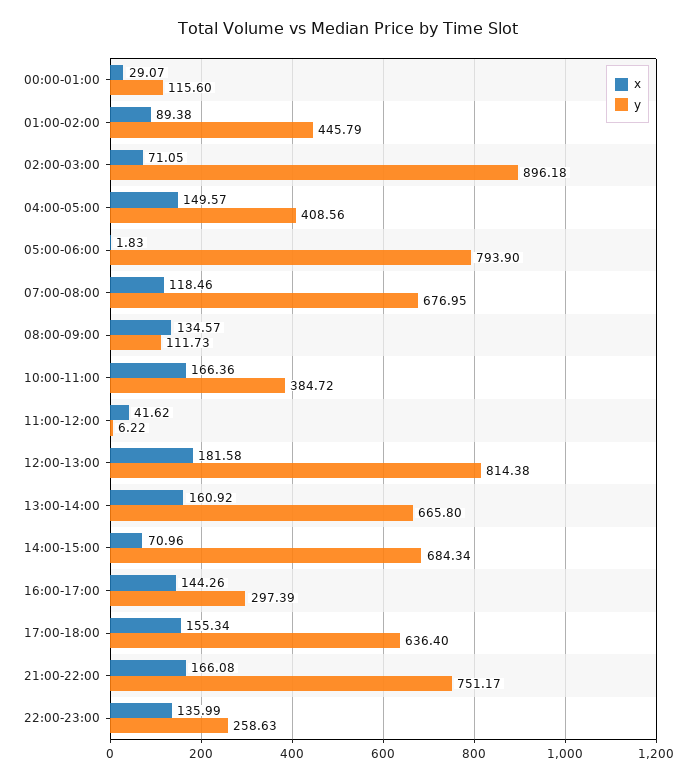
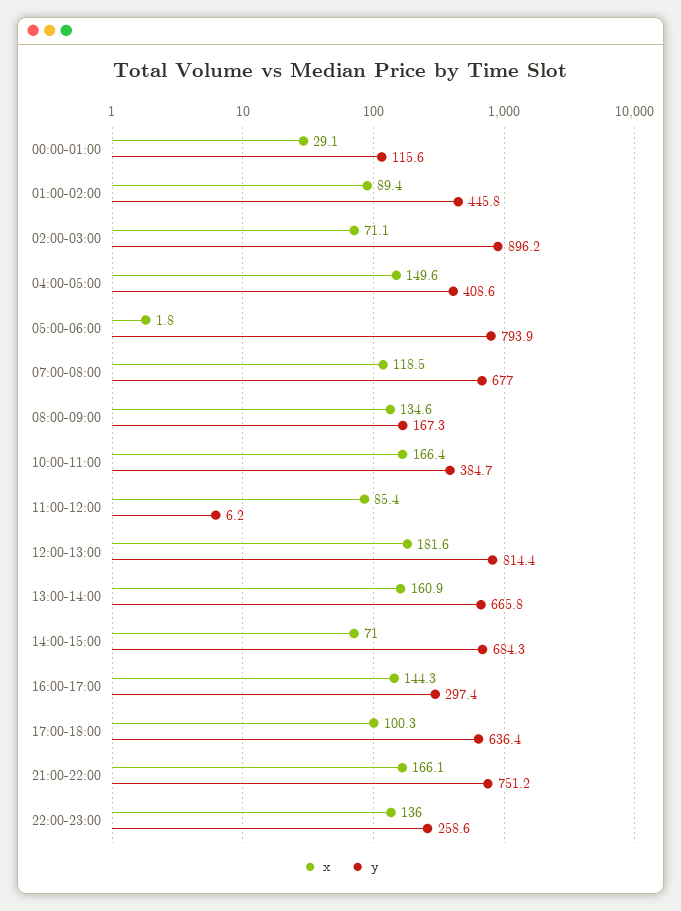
y, 08:00-09:00: 111.73 -> 167.3
x, 11:00-12:00: 41.62 -> 85.4
x, 17:00-18:00: 155.34 -> 100.3

